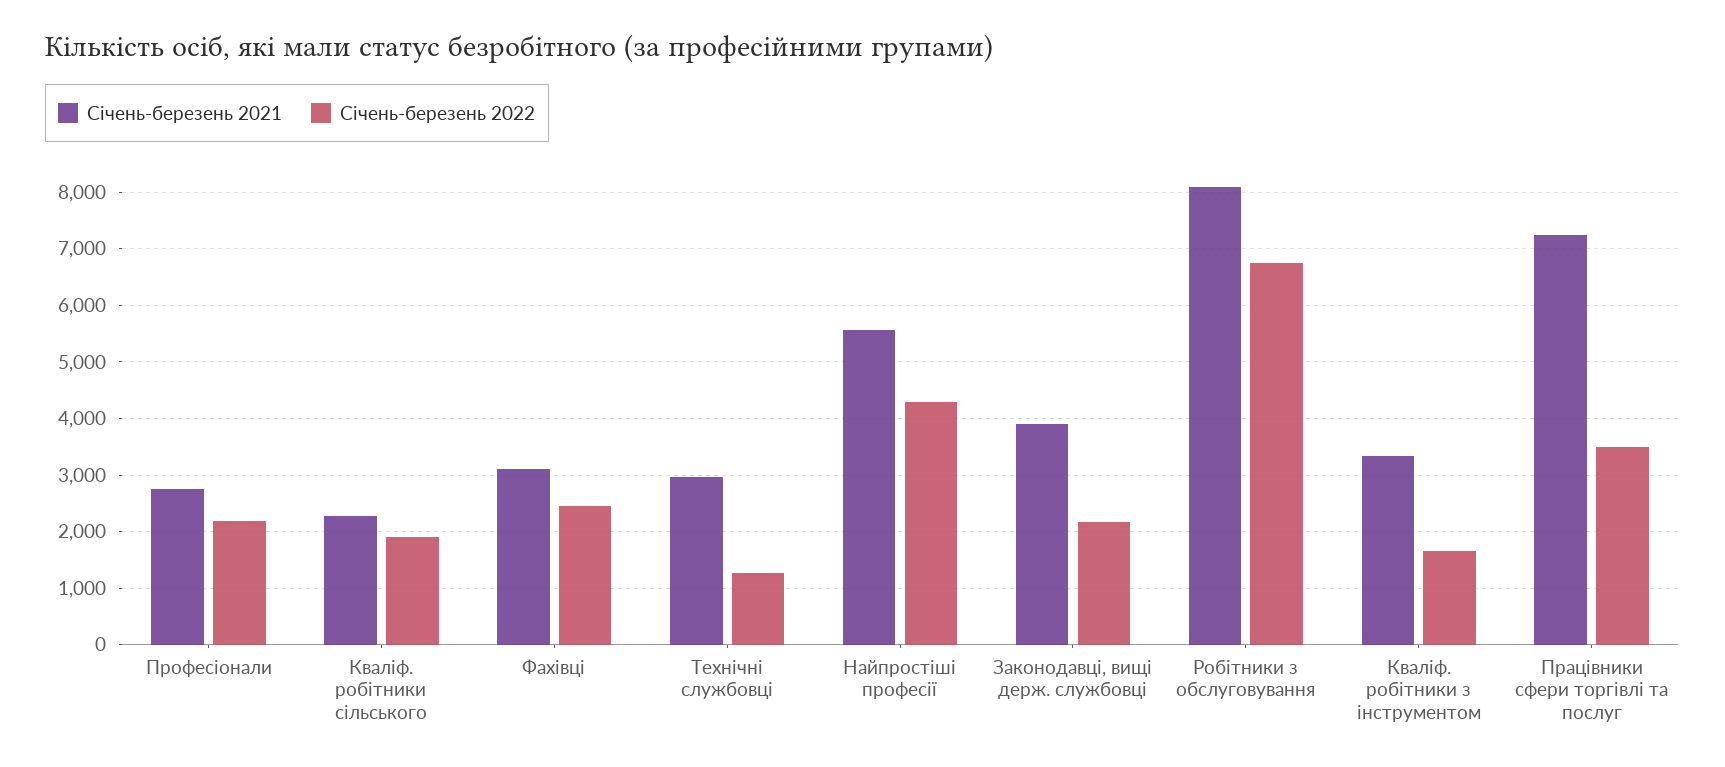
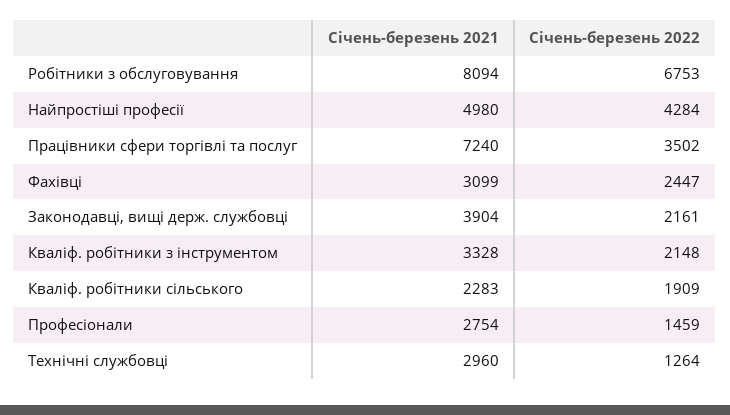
Січень-березень 2022, Професіонали: 2200 -> 1459
Січень-березень 2021, Найпростіші професії: 5600 -> 4980
Січень-березень 2022, Кваліф. робітники з інструментом: 1600 -> 2148

